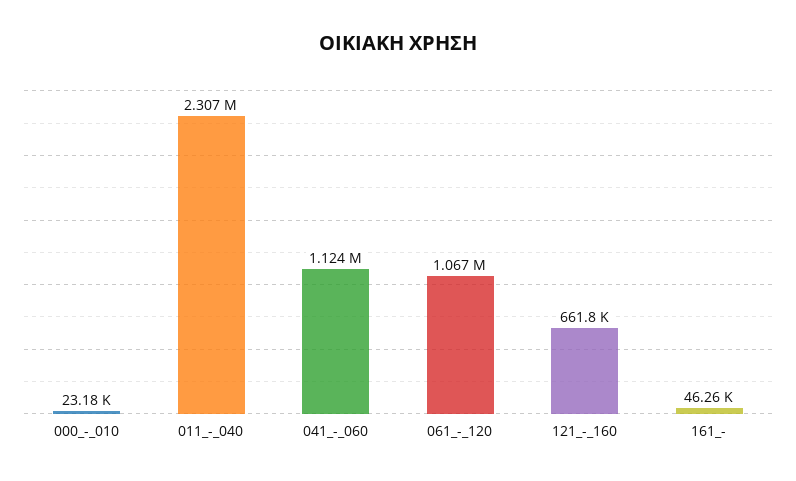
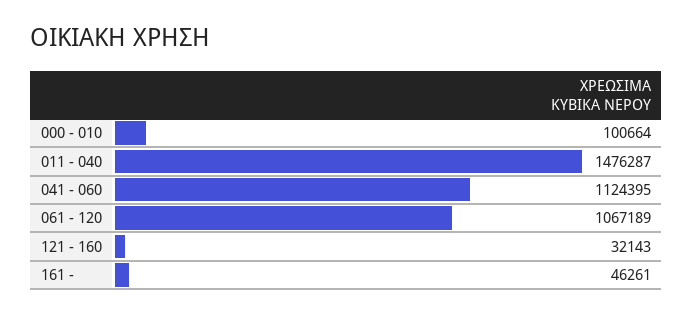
000_-_010: 23180 -> 100664
011_-_040: 2307000 -> 1476287
121_-_160: 661800 -> 32143

